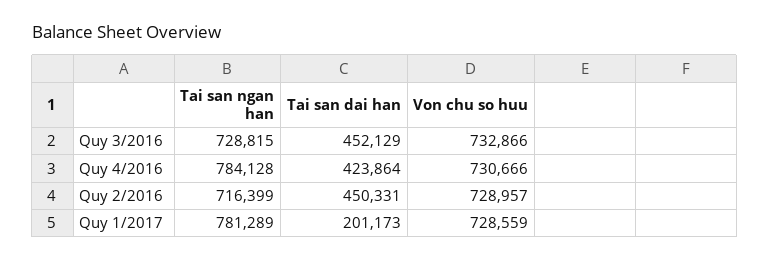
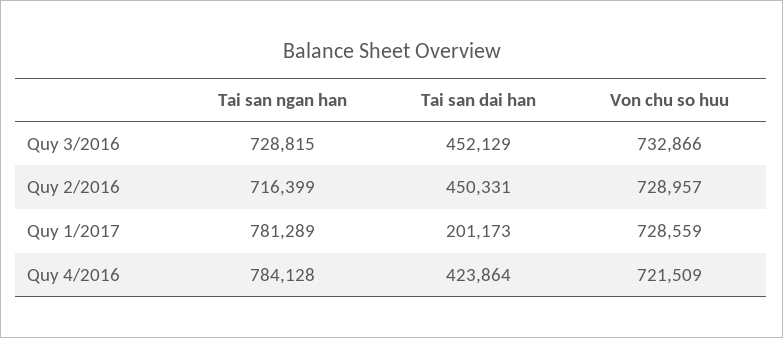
Von chu so huu, Quy 4/2016: 730666 -> 721509

